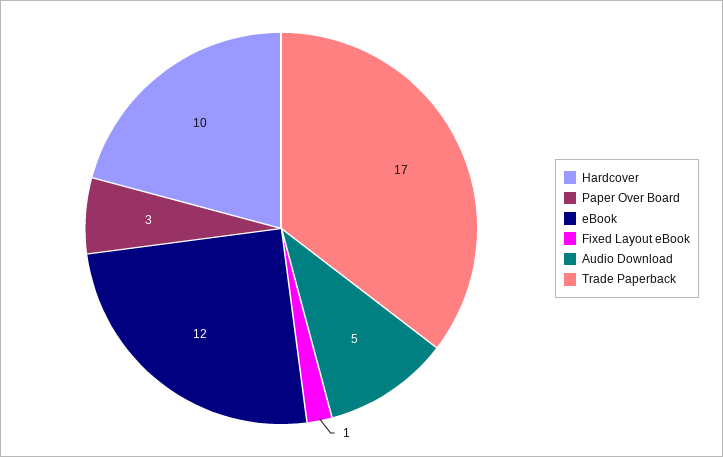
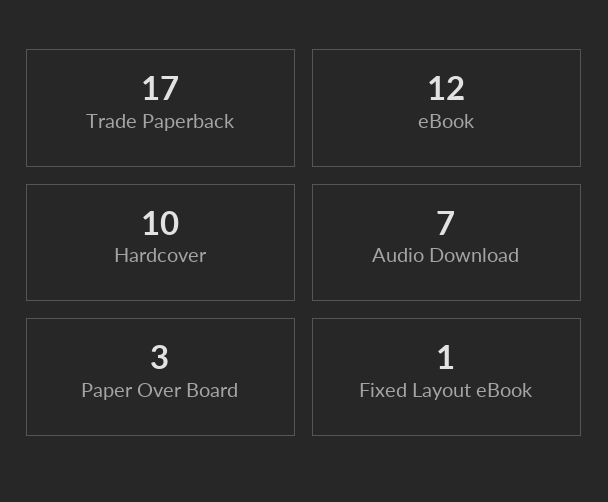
Audio Download: 5 -> 7

